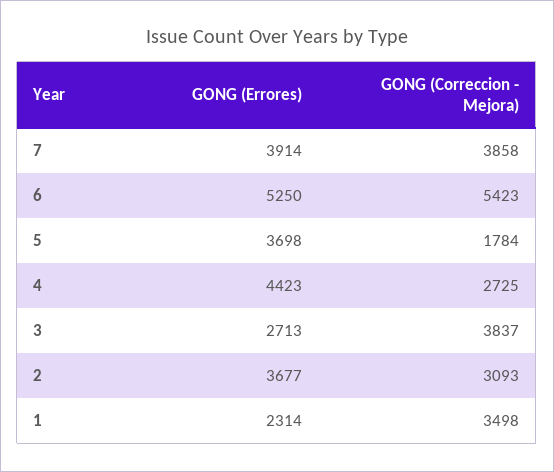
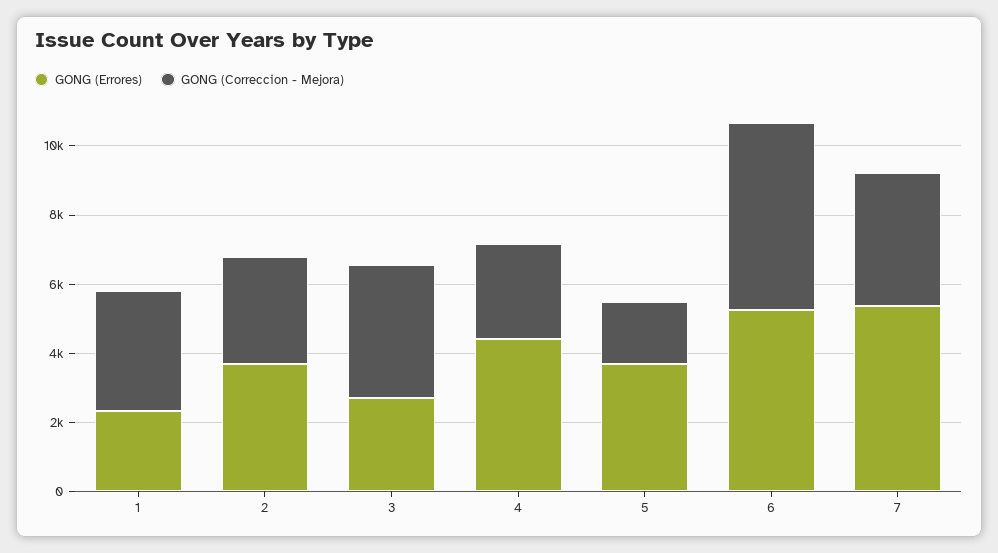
GONG (Errores), 7: 3914 -> 5500

